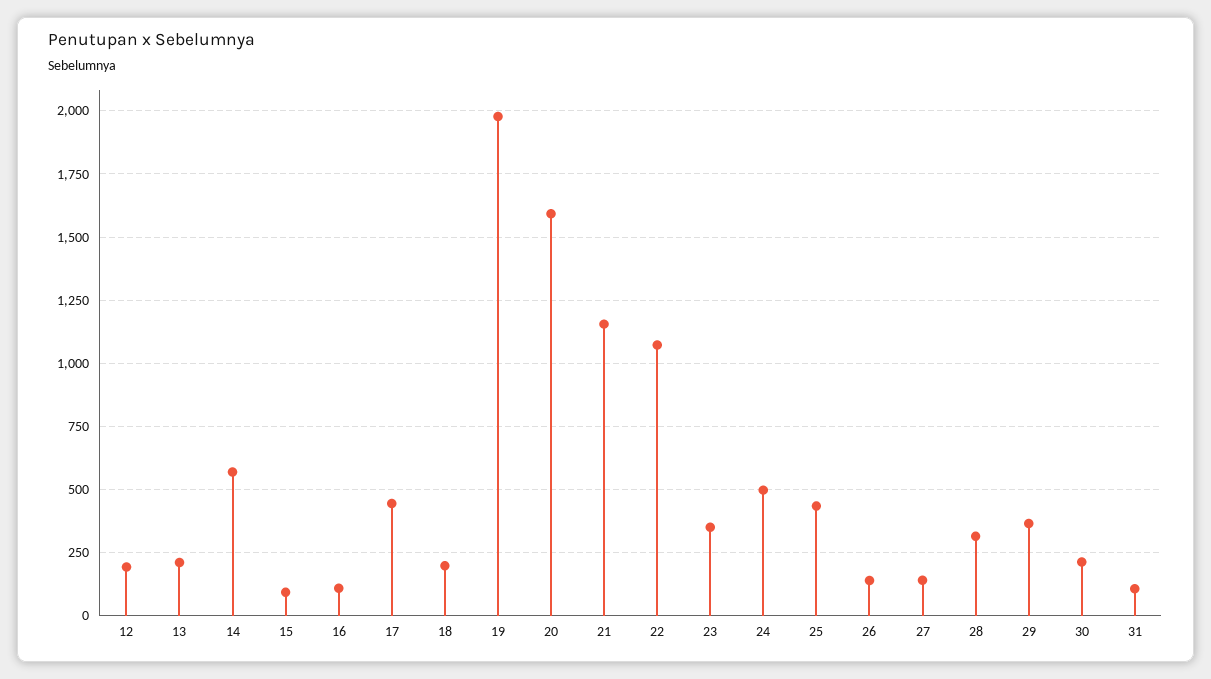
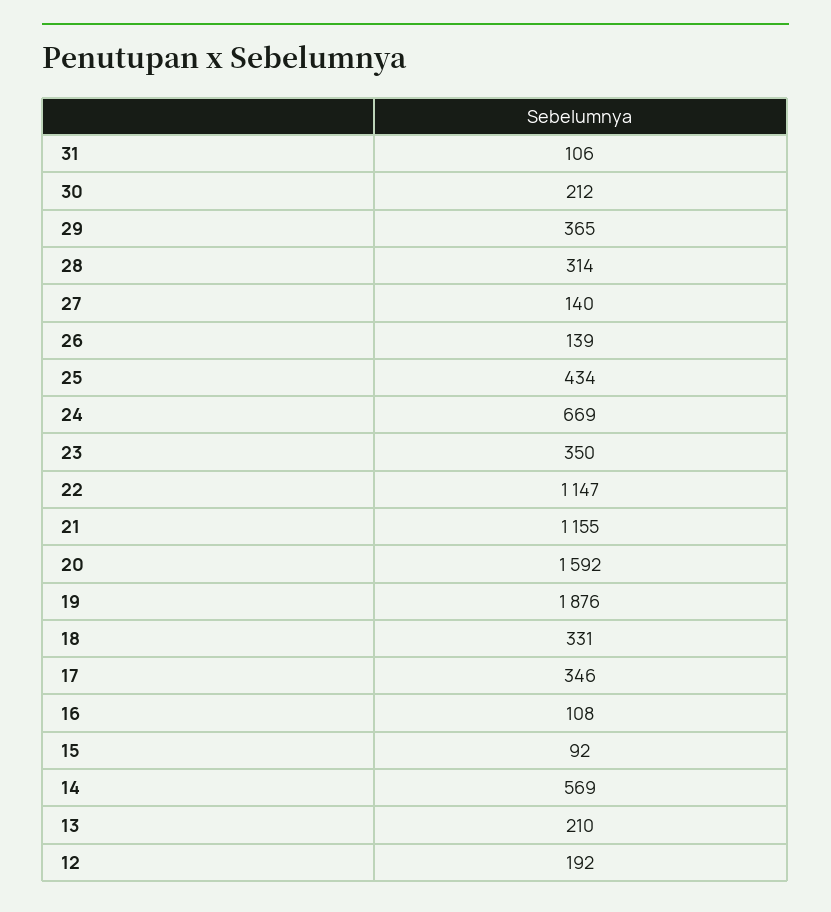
17: 450 -> 346
18: 200 -> 331
19: 1975 -> 1876
22: 1075 -> 1147
24: 500 -> 669

